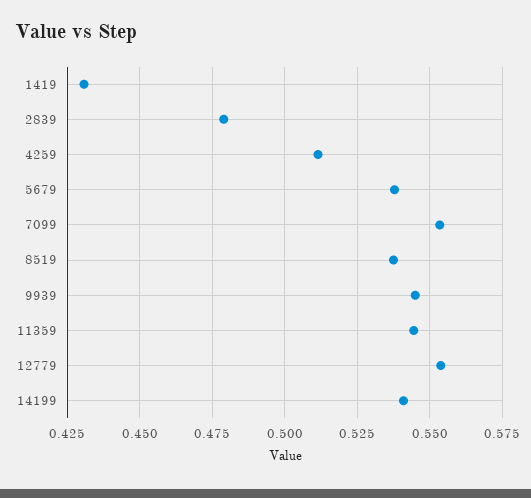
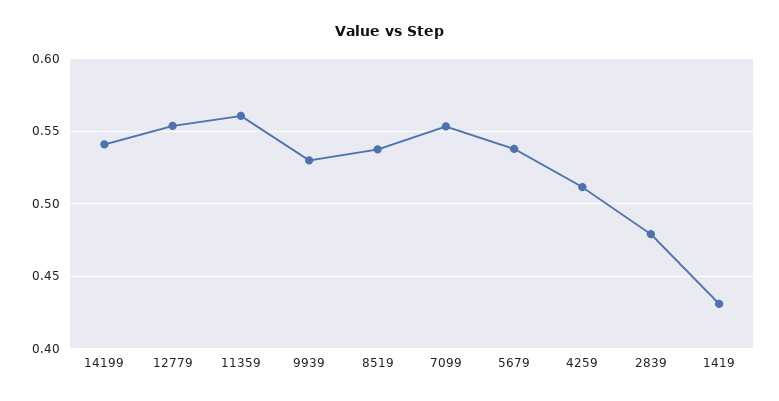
9939: 0.545 -> 0.53
11359: 0.545 -> 0.56

